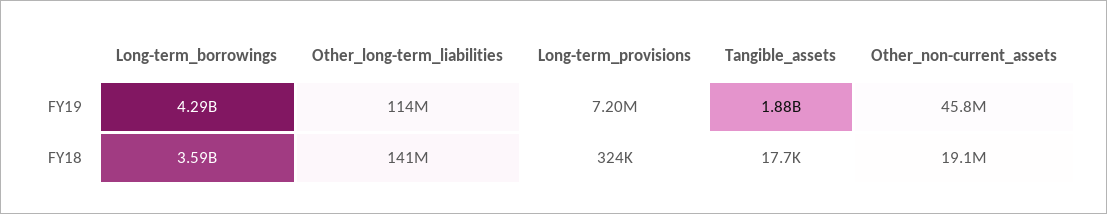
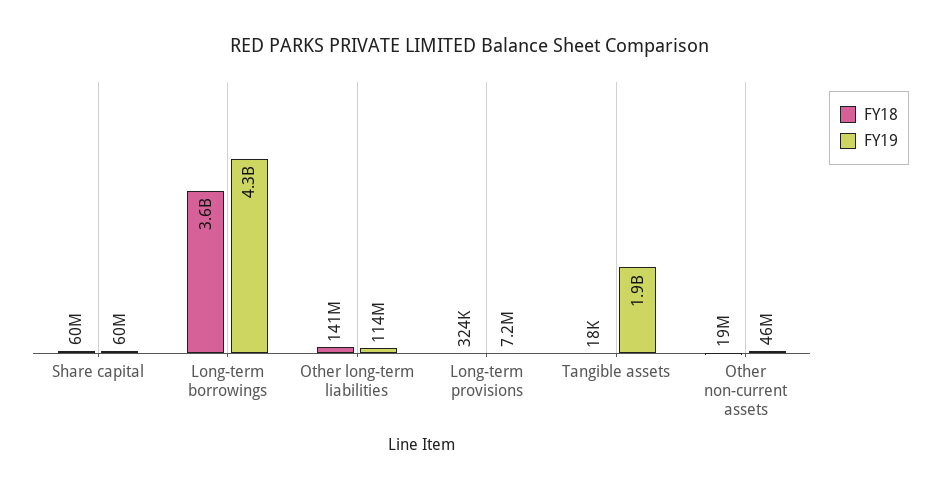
FY18, Share capital: none -> 60000000
FY19, Share capital: none -> 60000000

